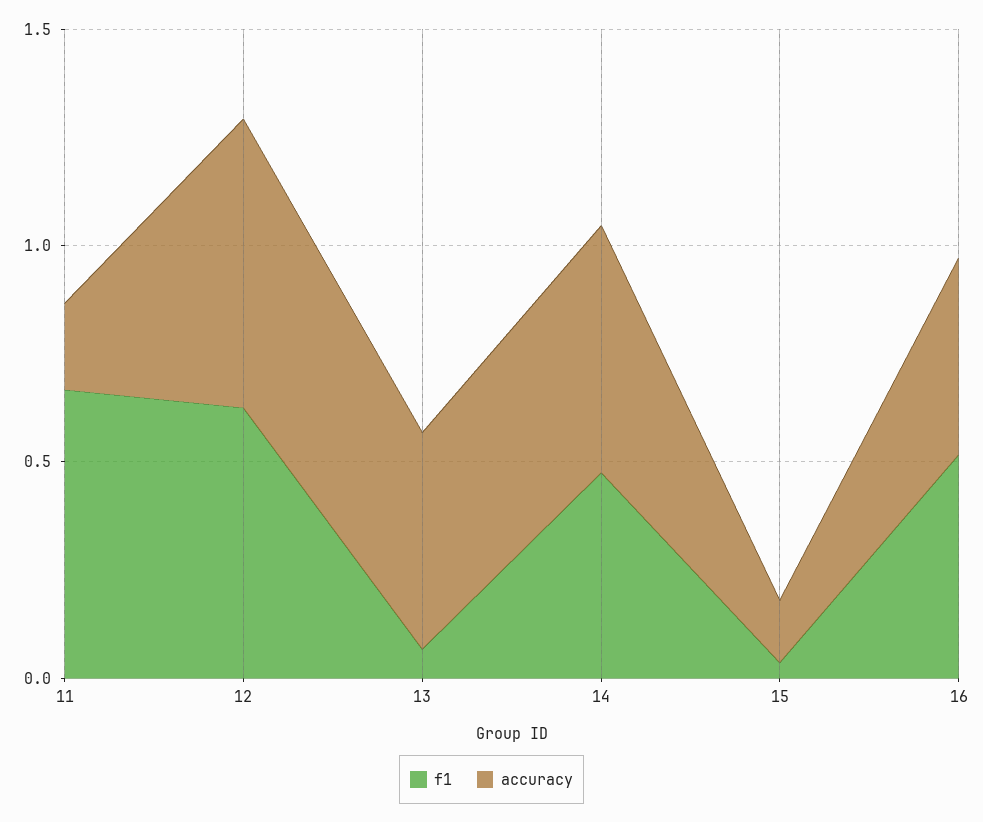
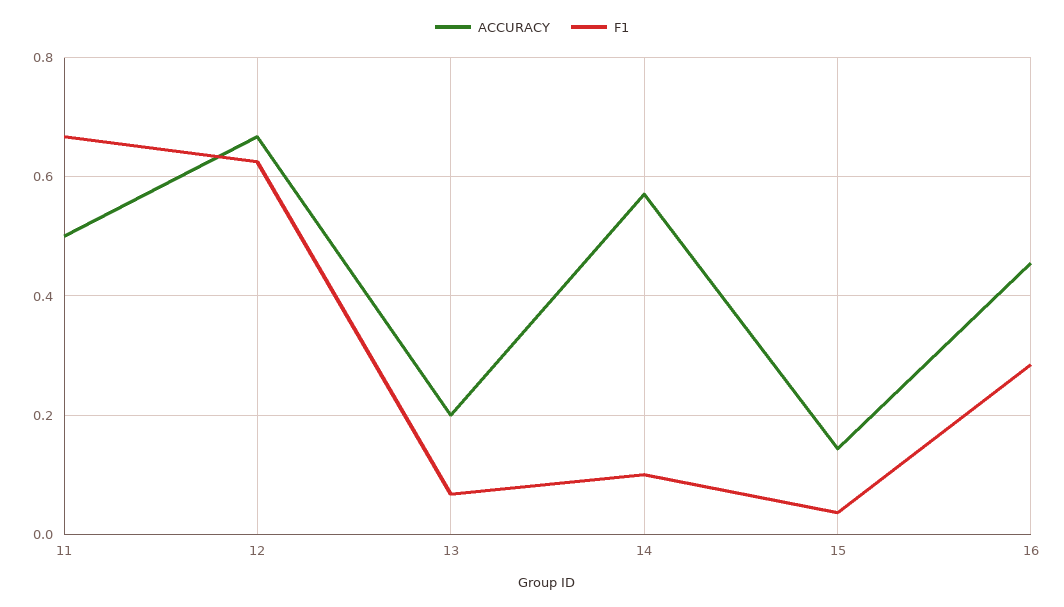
accuracy, 11: 0.2 -> 0.5
accuracy, 13: 0.5 -> 0.2
f1, 14: 0.5 -> 0.1
f1, 16: 0.5 -> 0.28

